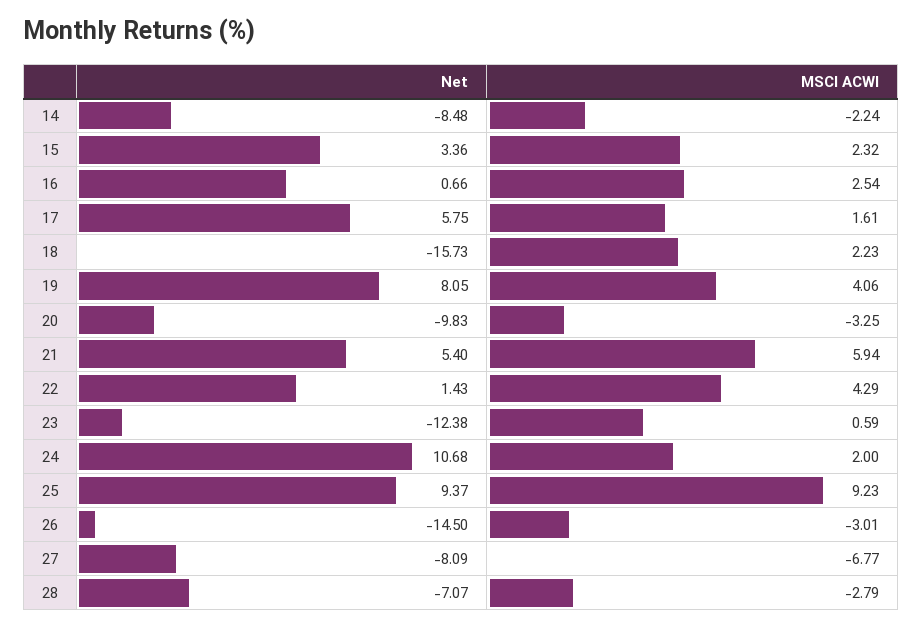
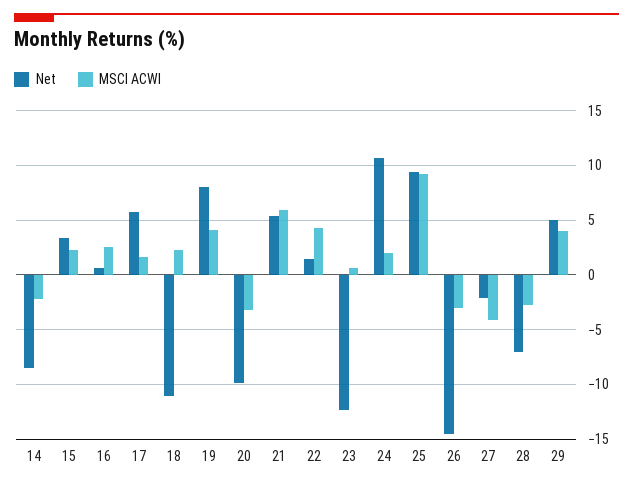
Net, 18: -15.73 -> -11
Net, 27: -8.09 -> -2
MSCI ACWI, 27: -6.77 -> -4
Net, 29: none -> 5
MSCI ACWI, 29: none -> 4

